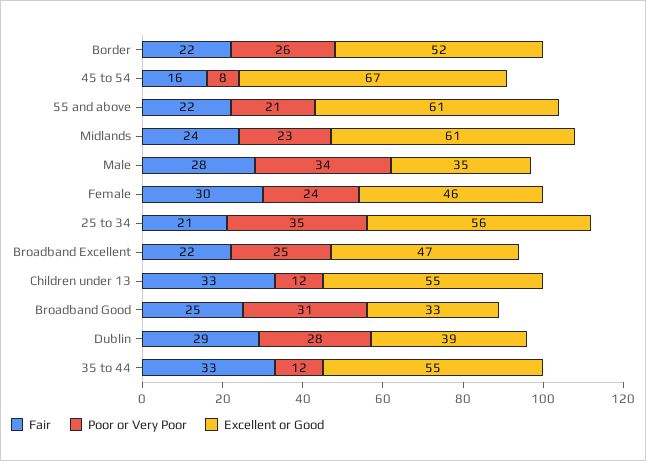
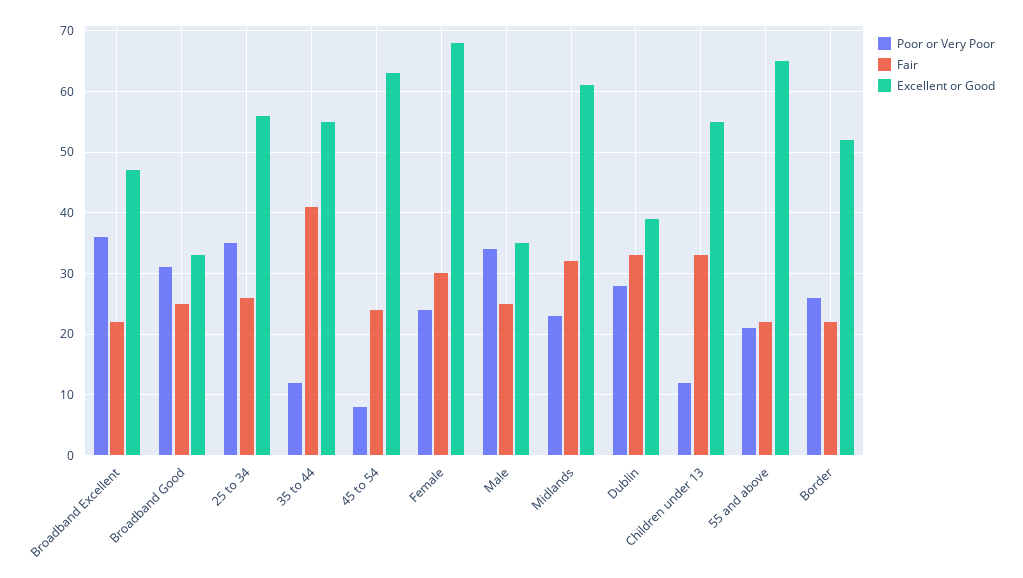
Fair, 45 to 54: 16 -> 24
Excellent or Good, 45 to 54: 67 -> 63
Excellent or Good, 55 and above: 61 -> 65
Fair, Midlands: 24 -> 32
Fair, Male: 28 -> 25
Excellent or Good, Female: 46 -> 68
Fair, 25 to 34: 21 -> 26
Poor or Very Poor, Broadband Excellent: 25 -> 36
Fair, Dublin: 29 -> 33
Fair, 35 to 44: 33 -> 41

